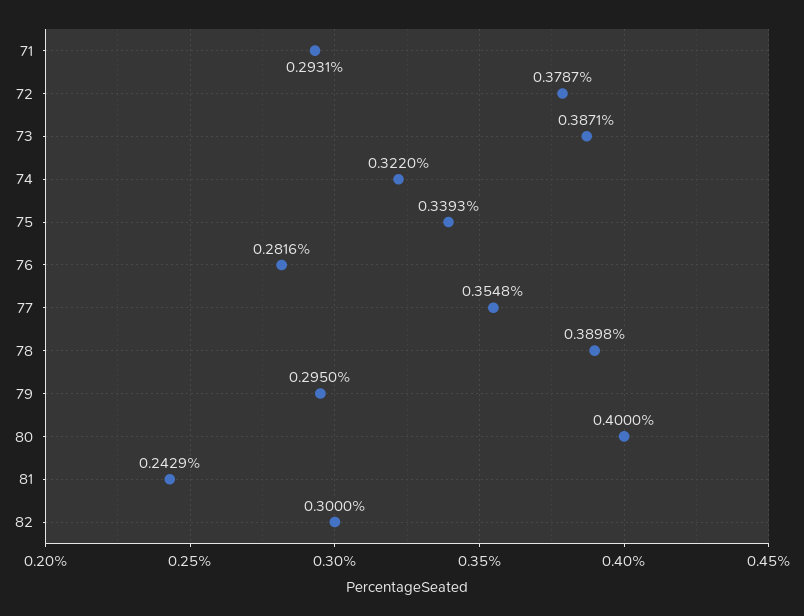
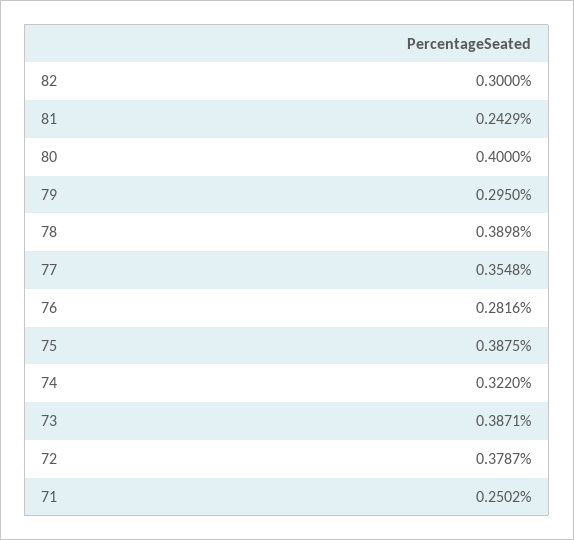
71: 0.2931 -> 0.2502
75: 0.3393 -> 0.3875

